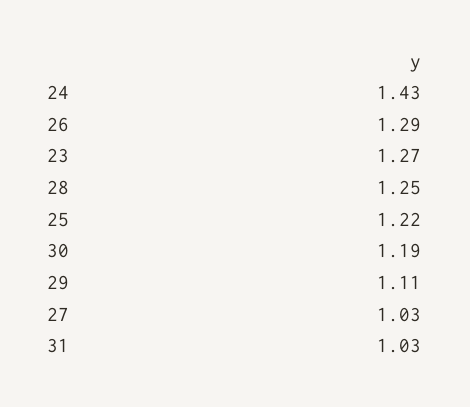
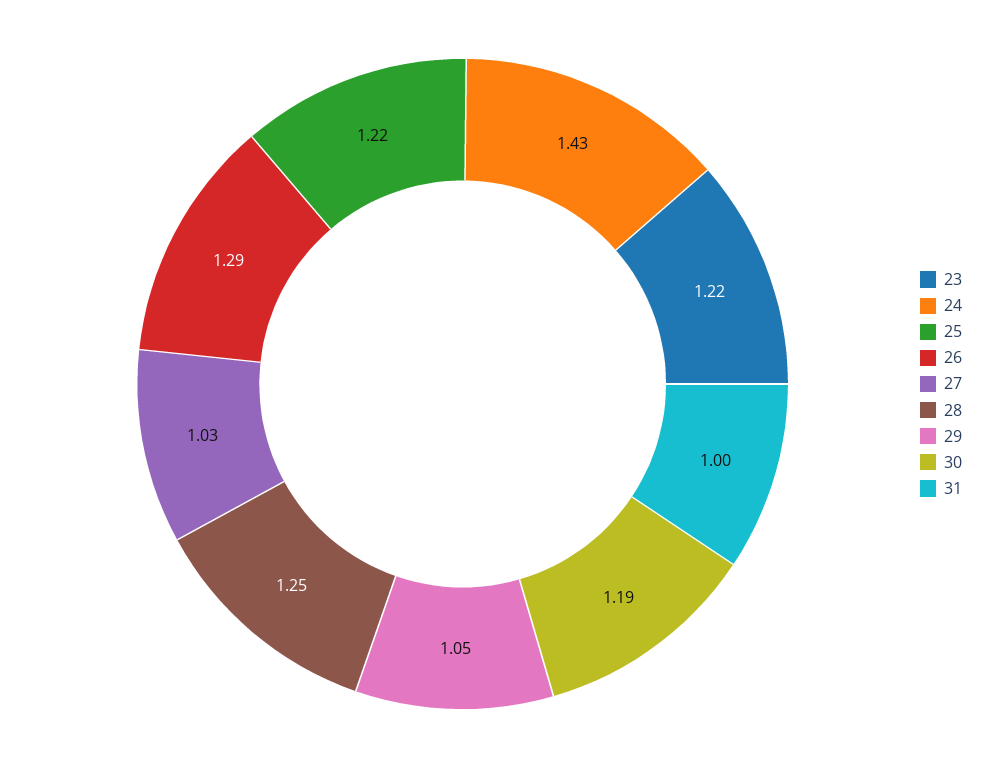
23: 1.27 -> 1.22
29: 1.11 -> 1.05
31: 1.03 -> 1

